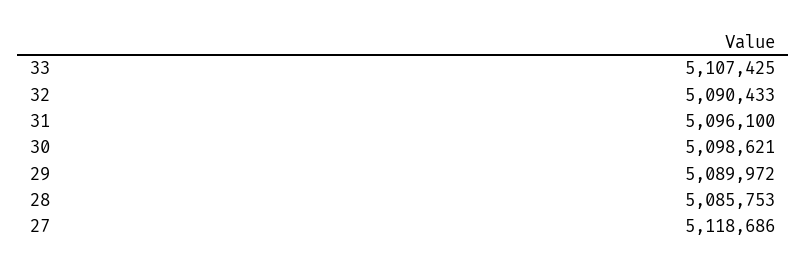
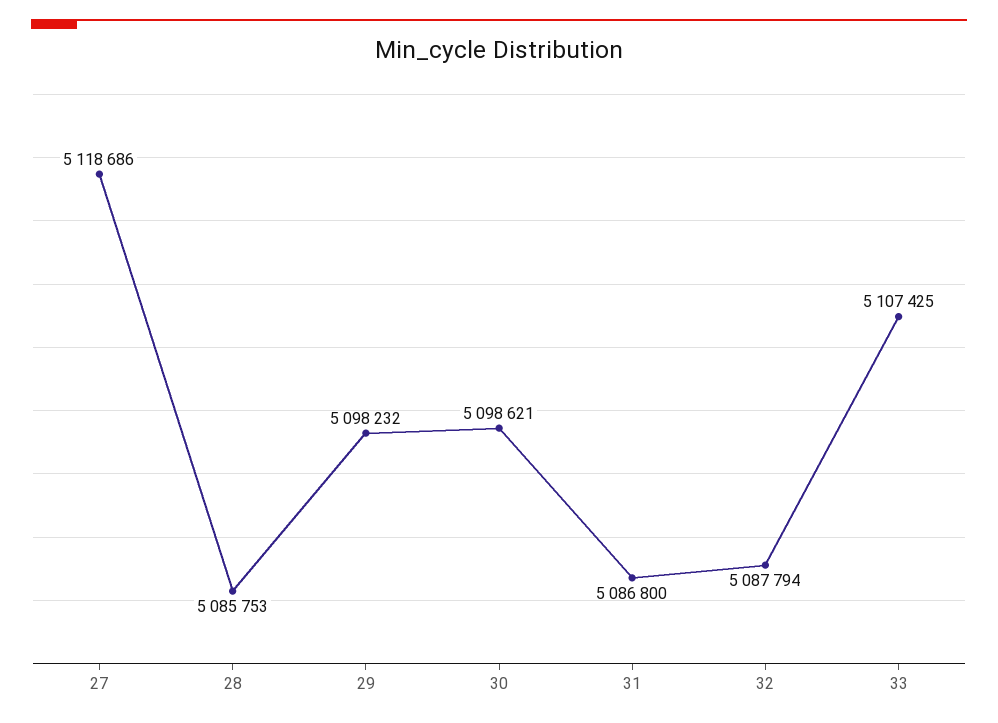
32: 5090433 -> 5087794
31: 5096100 -> 5086800
29: 5089972 -> 5098232

